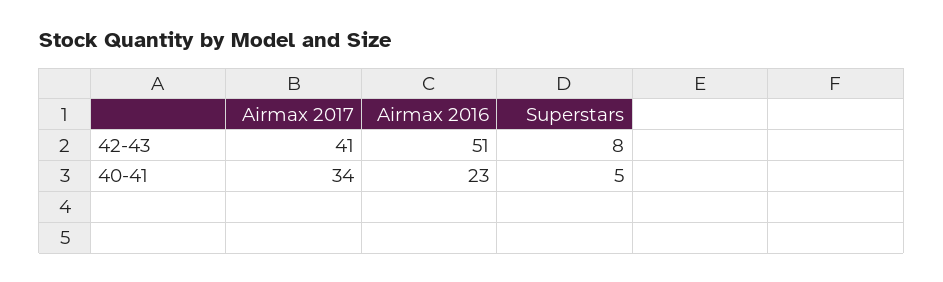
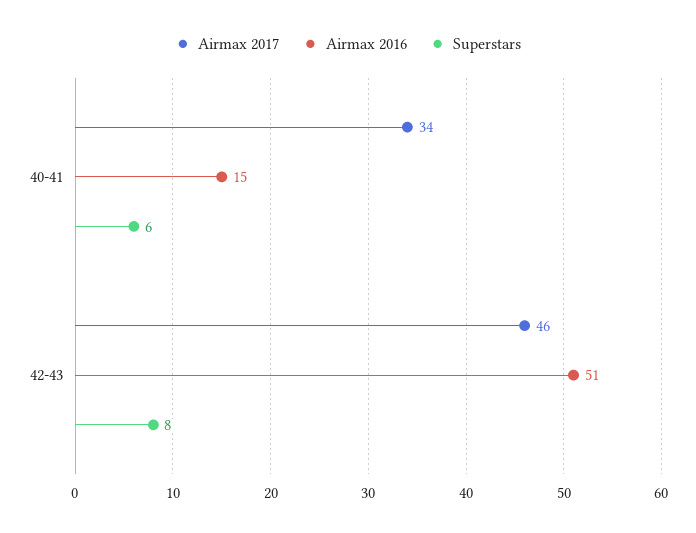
Airmax 2017, 42-43: 41 -> 46
Airmax 2016, 40-41: 23 -> 15
Superstars, 40-41: 5 -> 6

